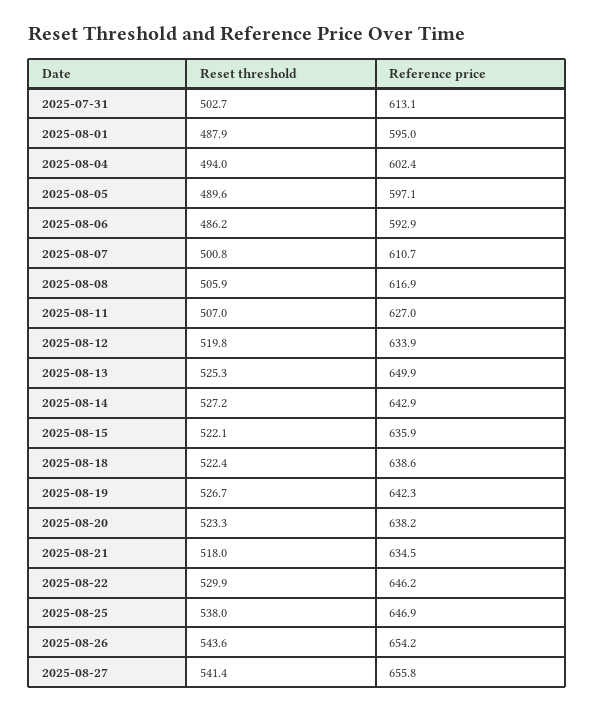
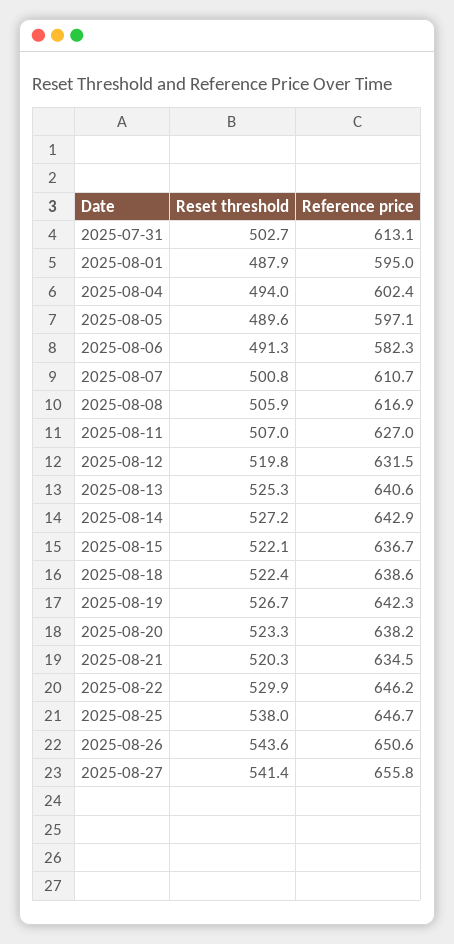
Reset threshold, 2025-08-06: 486.2 -> 491.3
Reference price, 2025-08-06: 592.9 -> 582.3
Reference price, 2025-08-12: 633.9 -> 631.5
Reference price, 2025-08-13: 649.9 -> 640.6
Reference price, 2025-08-15: 635.9 -> 636.7
Reset threshold, 2025-08-21: 518 -> 520.3
Reference price, 2025-08-25: 646.9 -> 646.7
Reference price, 2025-08-26: 654.2 -> 650.6

